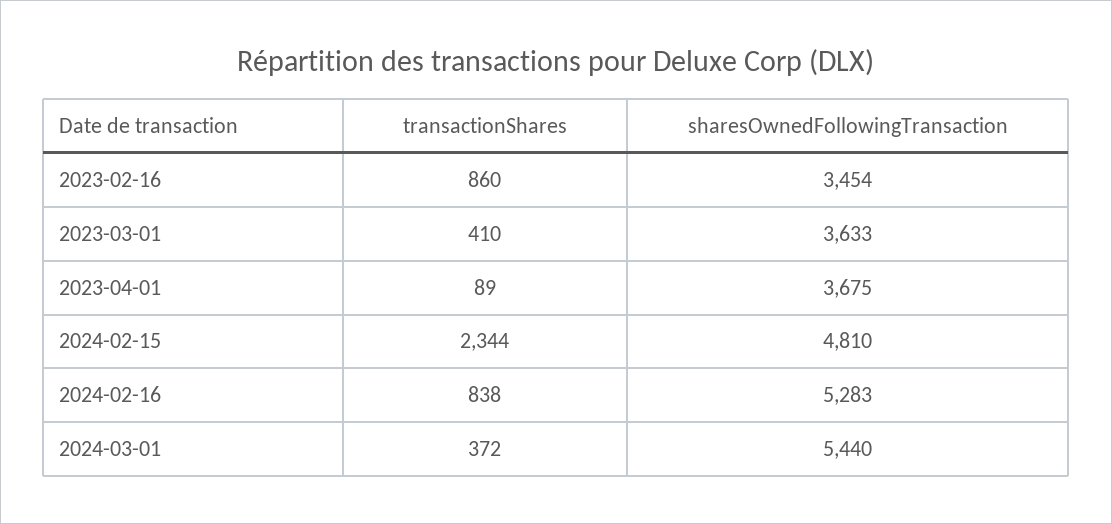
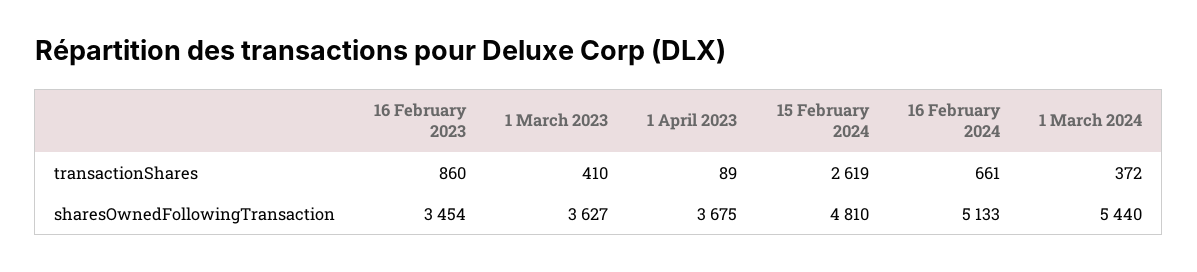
sharesOwnedFollowingTransaction, 2023-03-01: 3633 -> 3627
transactionShares, 2024-02-15: 2344 -> 2619
transactionShares, 2024-02-16: 838 -> 661
sharesOwnedFollowingTransaction, 2024-02-16: 5283 -> 5133

